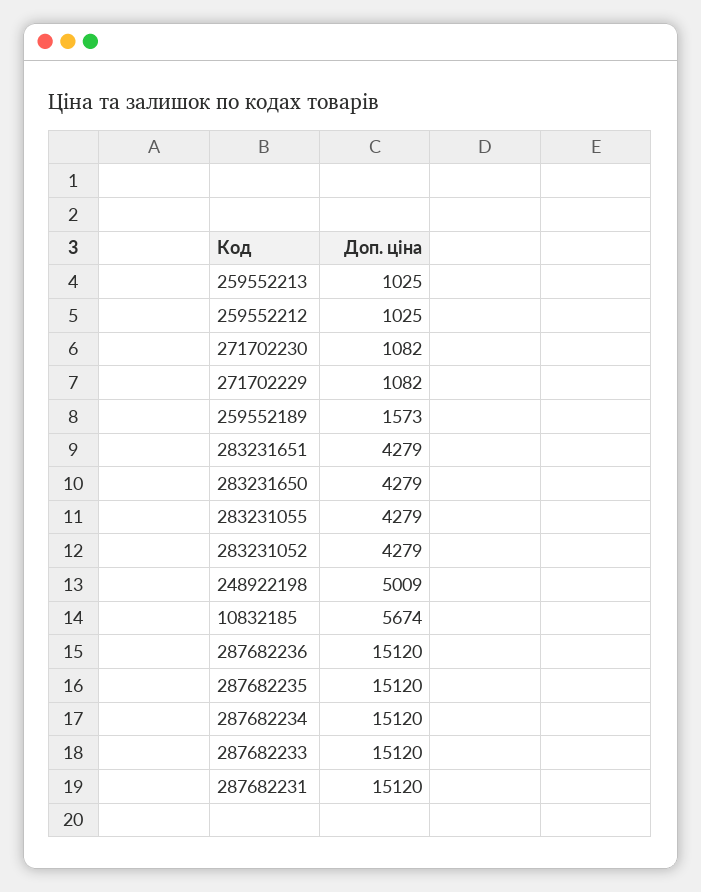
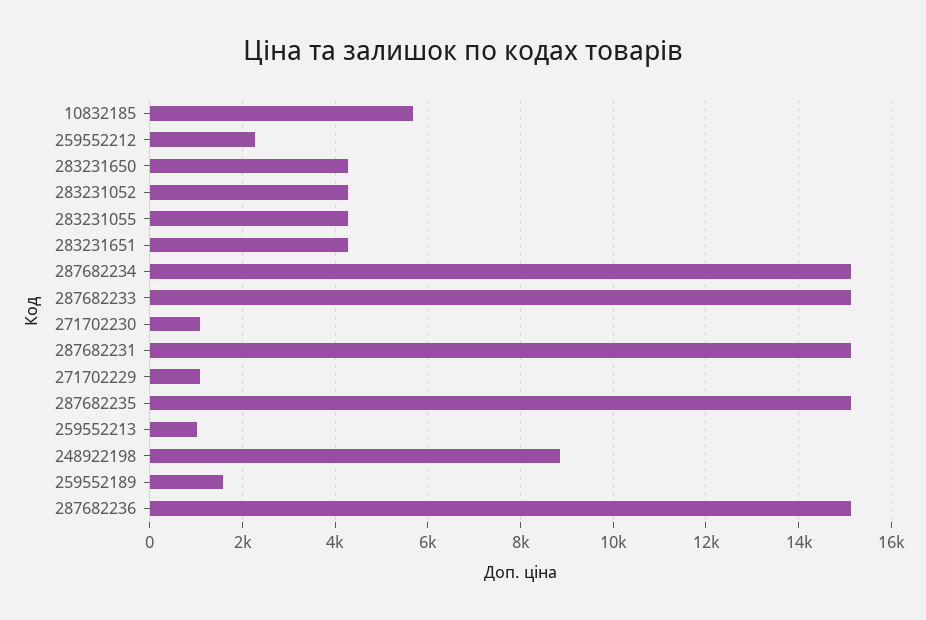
259552212: 1025 -> 2200
248922198: 5009 -> 8800

